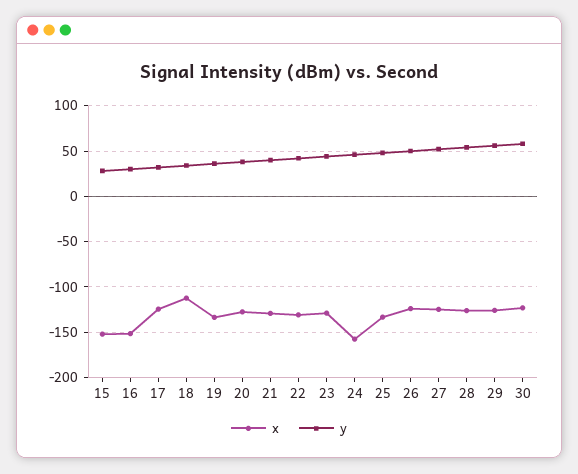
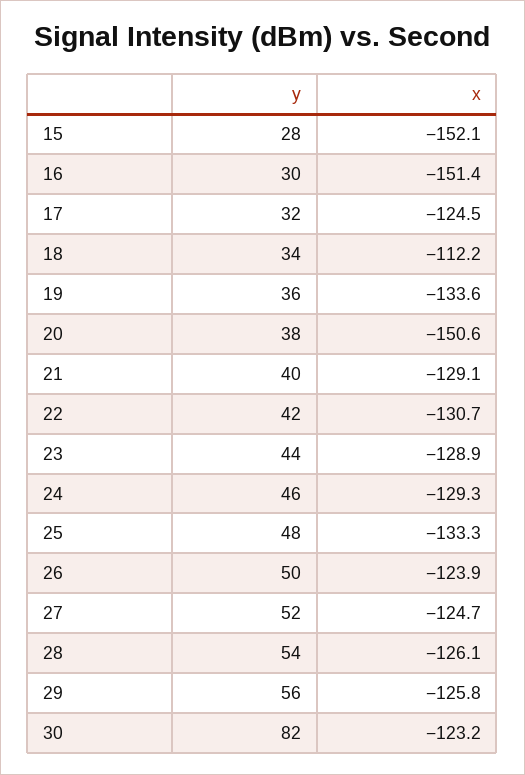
x, 20: -130 -> -150.6
x, 24: -160 -> -129.3
y, 30: 60 -> 82

